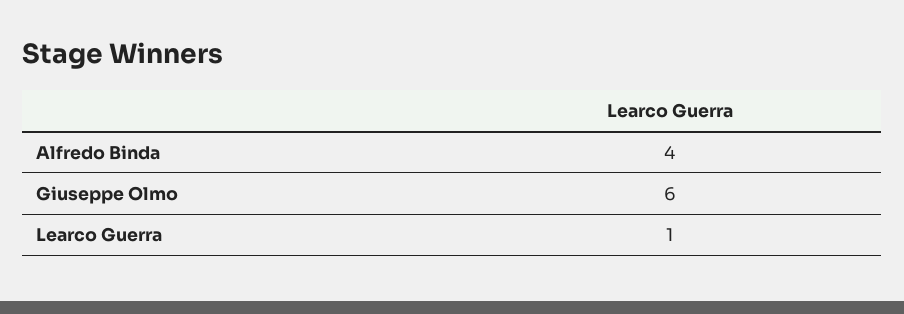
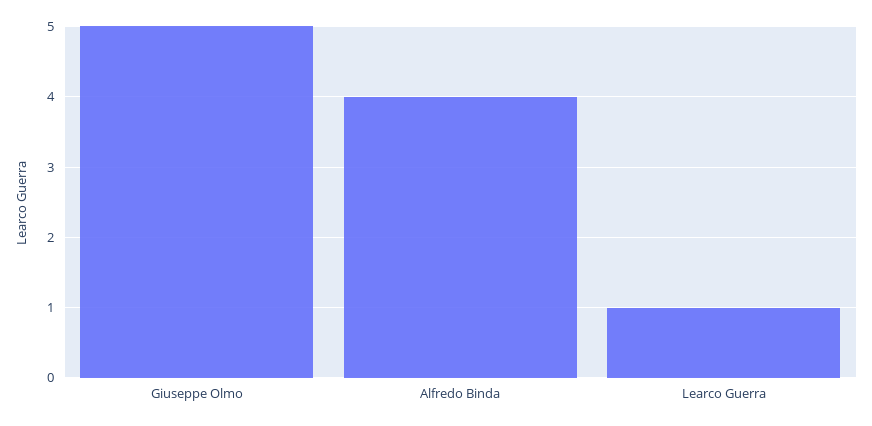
Giuseppe Olmo: 6 -> 5

